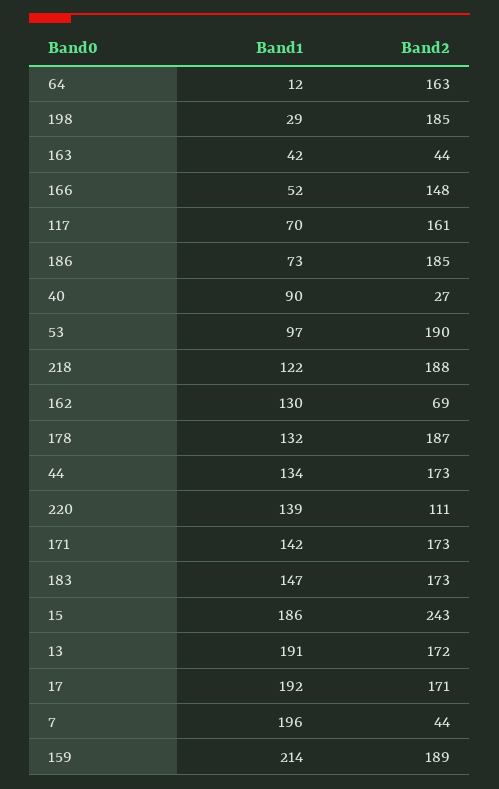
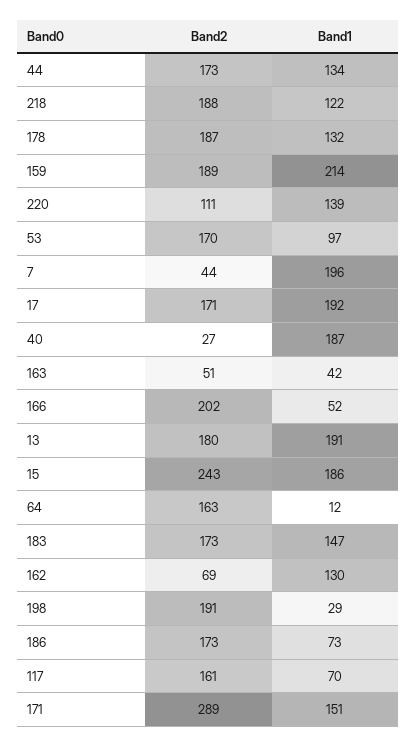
Band2, 198: 185 -> 191
Band2, 163: 44 -> 51
Band2, 166: 148 -> 202
Band2, 186: 185 -> 173
Band1, 40: 90 -> 187
Band2, 53: 190 -> 170
Band1, 171: 142 -> 151
Band2, 171: 173 -> 289
Band2, 13: 172 -> 180

